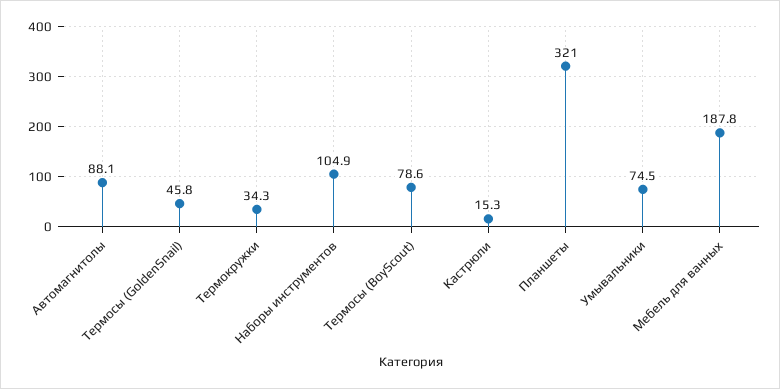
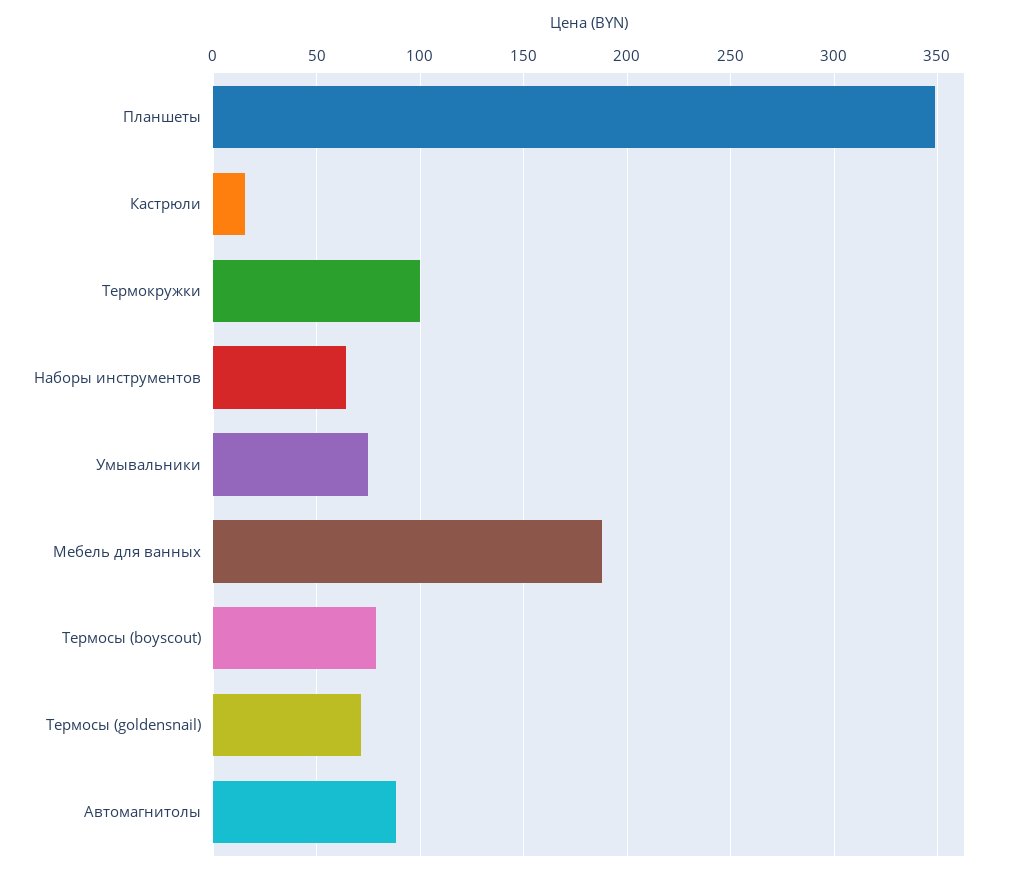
Термосы (GoldenSnail): 45.8 -> 70
Термокружки: 34.3 -> 100
Наборы инструментов: 104.9 -> 65
Планшеты: 321 -> 350

